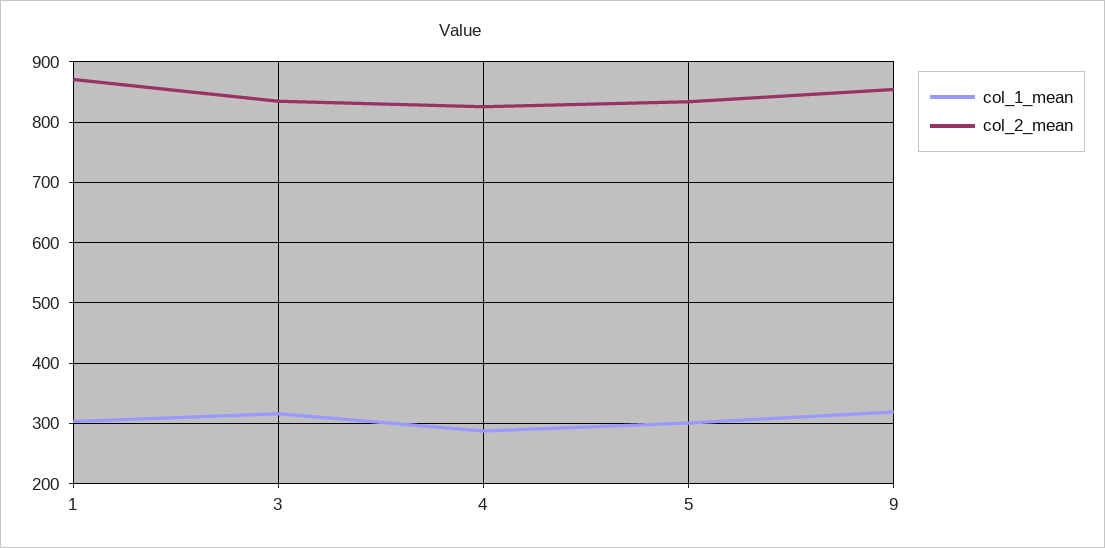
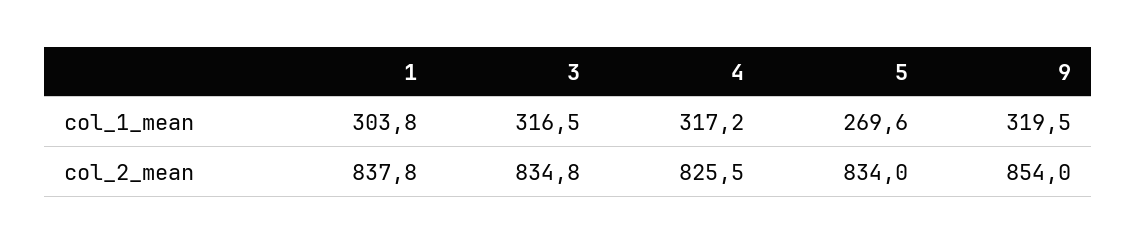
col_2_mean, 1: 870 -> 837.8
col_1_mean, 4: 290 -> 317.2
col_1_mean, 5: 300 -> 269.6

